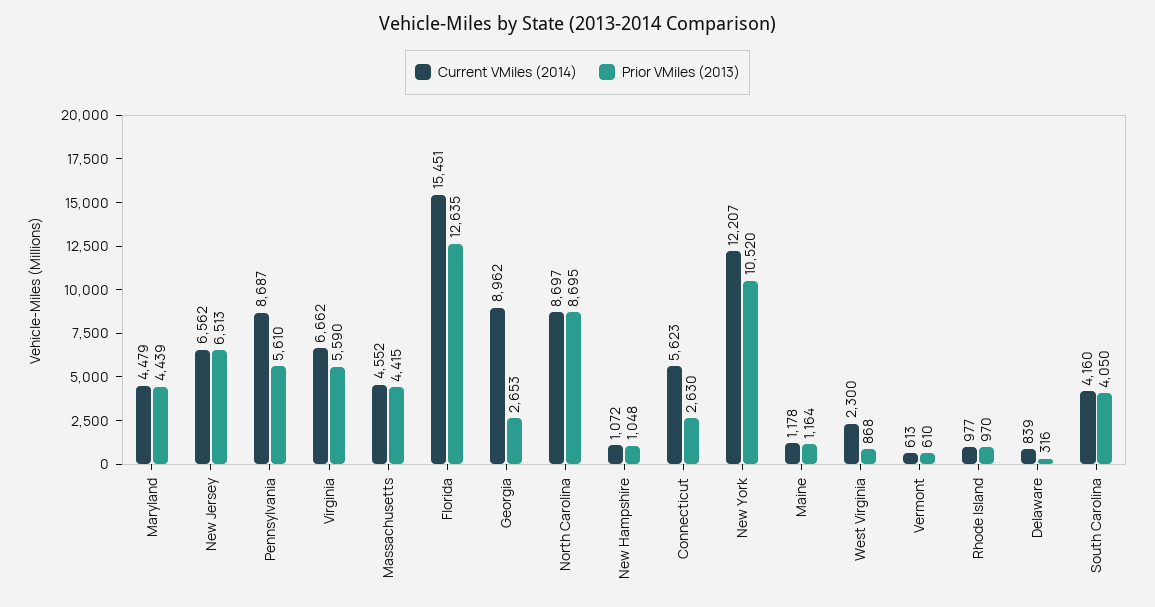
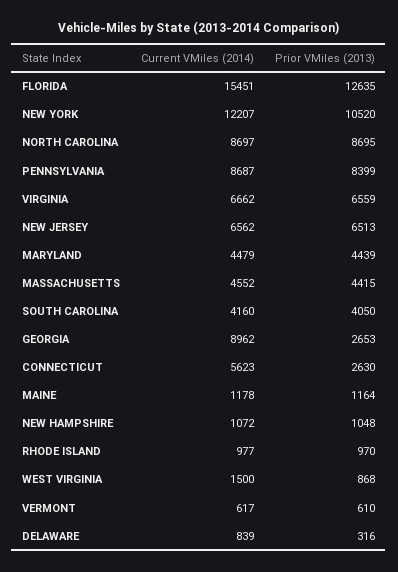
Prior VMiles (2013), Pennsylvania: 5610 -> 8399
Prior VMiles (2013), Virginia: 5590 -> 6559
Current VMiles (2014), West Virginia: 2300 -> 1500
Current VMiles (2014), Vermont: 613 -> 617

